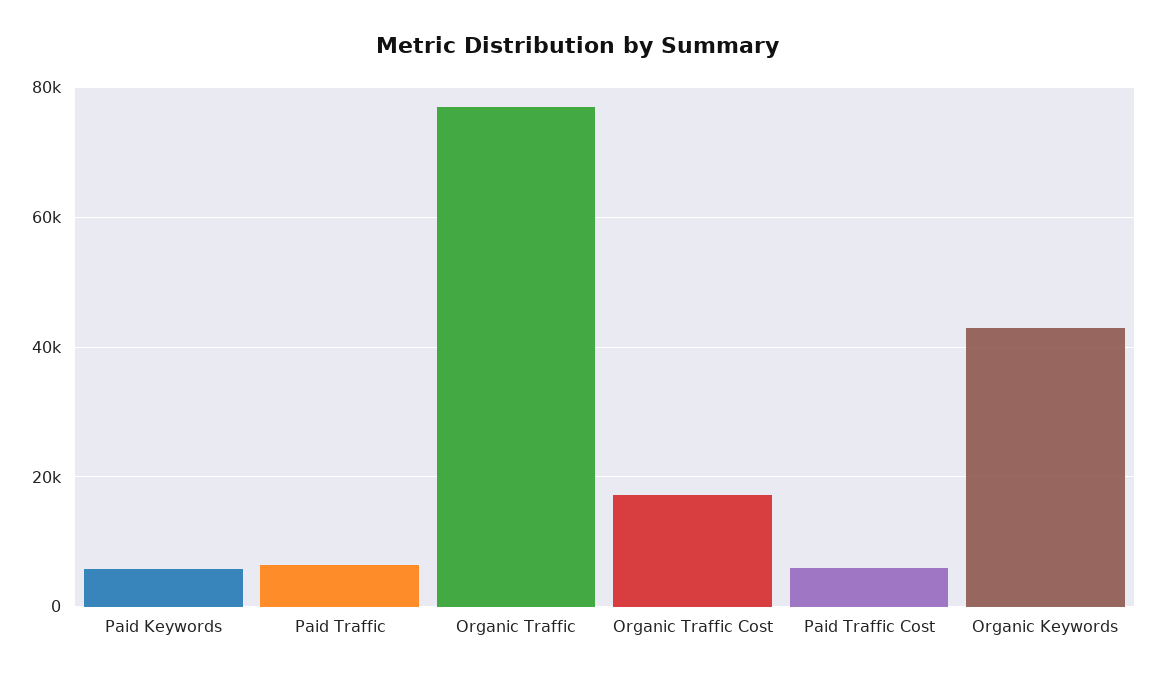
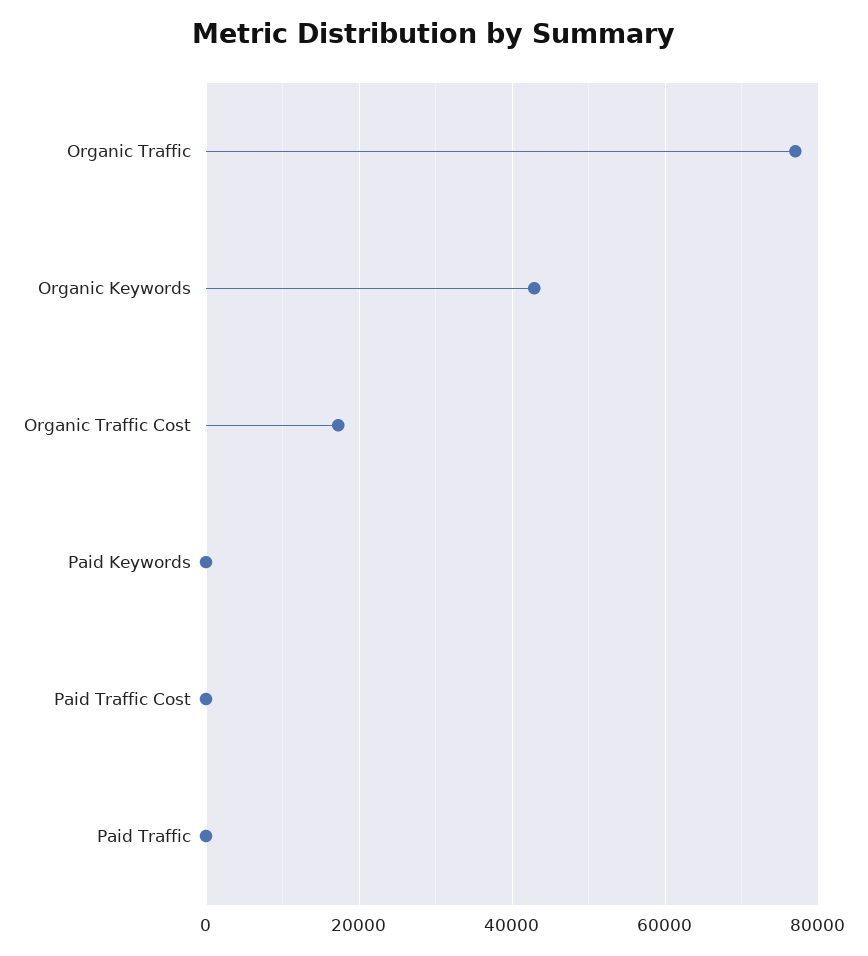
Paid Keywords: 6000 -> 0
Paid Traffic: 6000 -> 0
Paid Traffic Cost: 6000 -> 0

